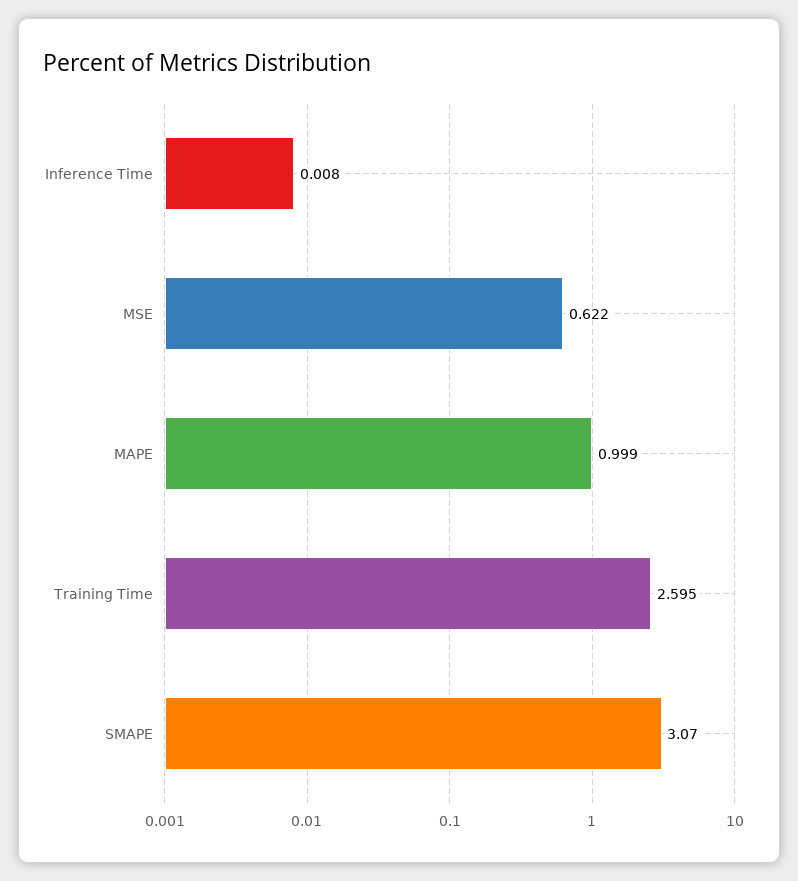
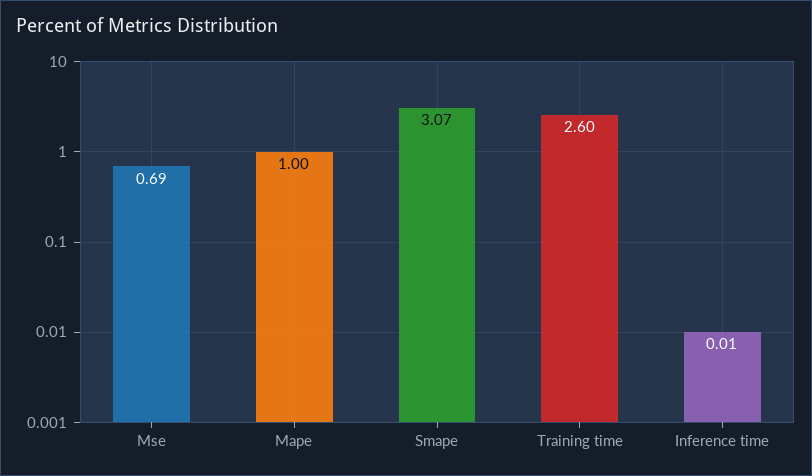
MSE: 0.622 -> 0.69

